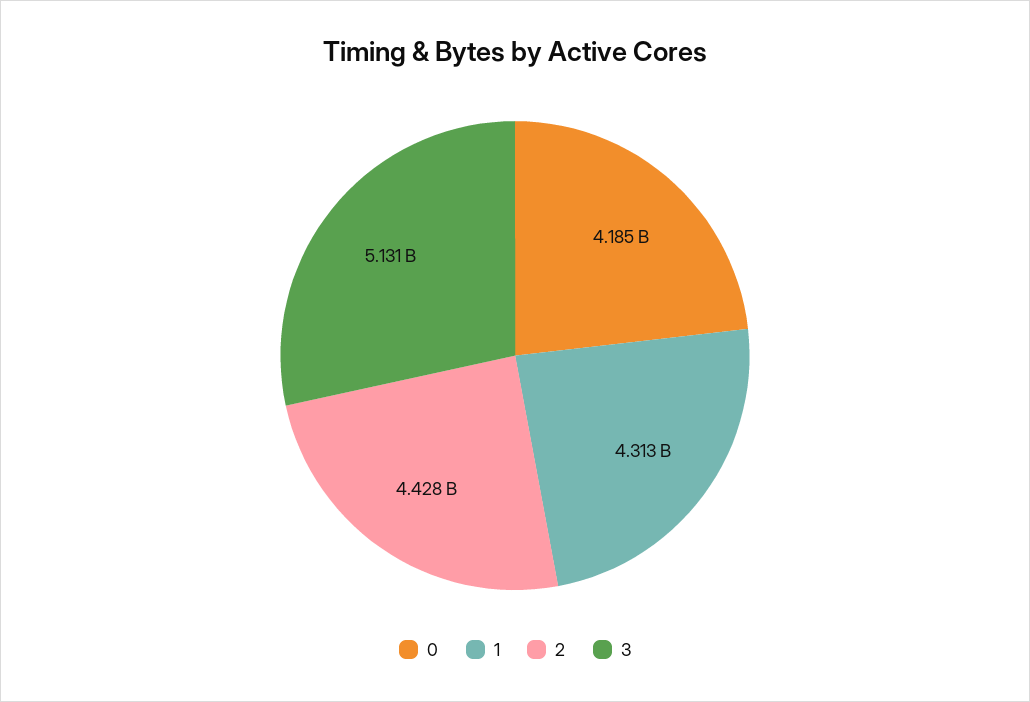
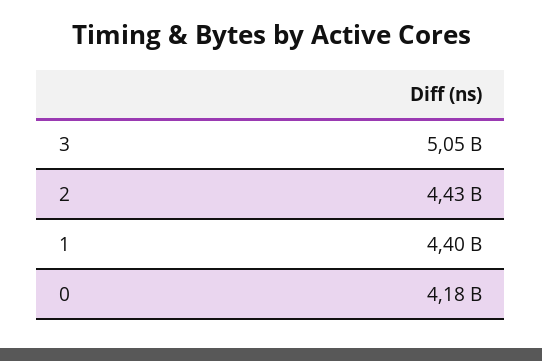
1: 4313000000 -> 4400000000
3: 5131000000 -> 5050000000

